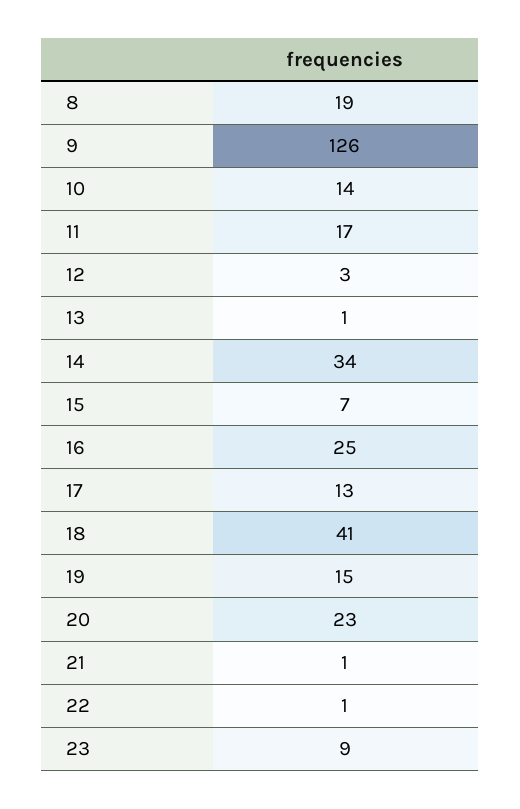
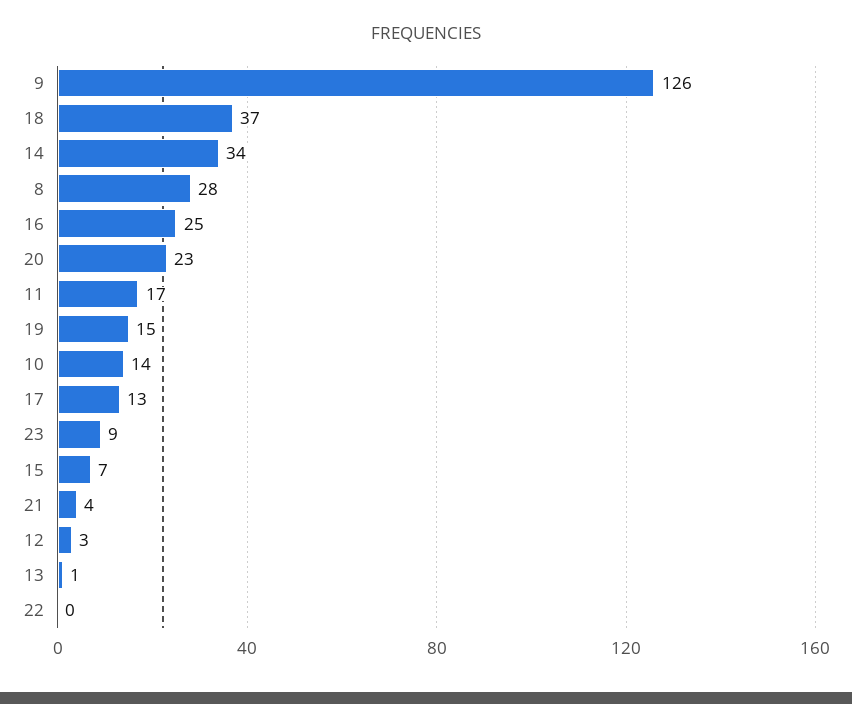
8: 19 -> 28
18: 41 -> 37
21: 1 -> 4
22: 1 -> 0

